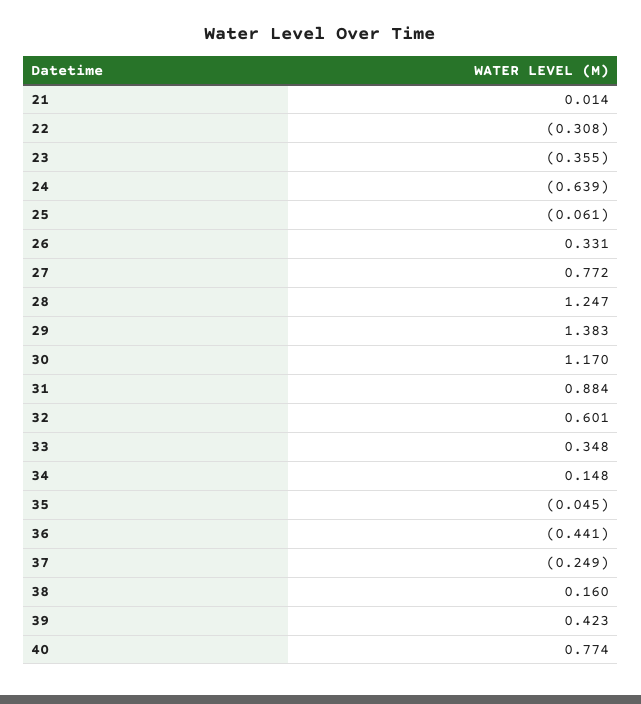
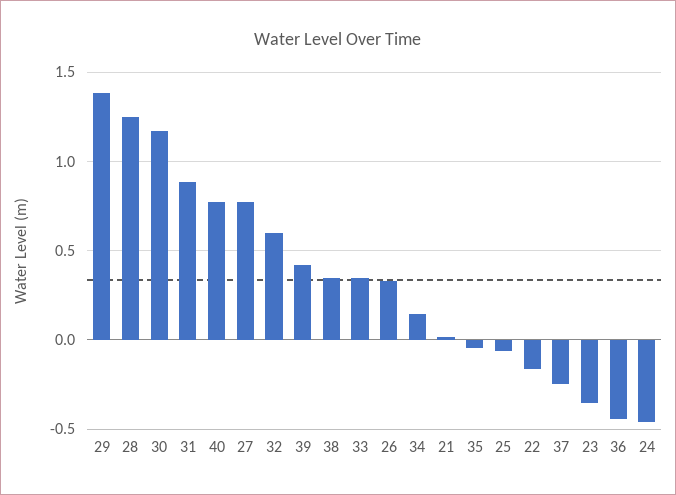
22: -0.308 -> -0.15
24: -0.639 -> -0.45
38: 0.16 -> 0.35

